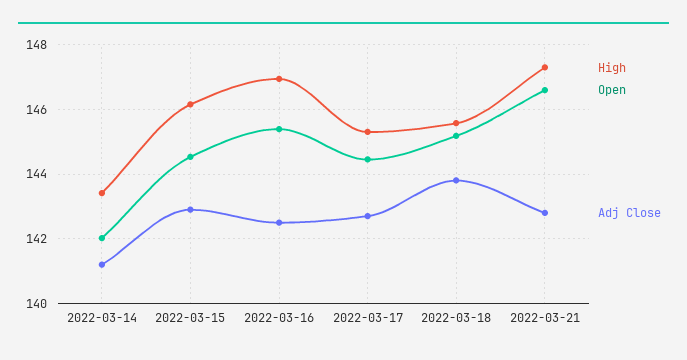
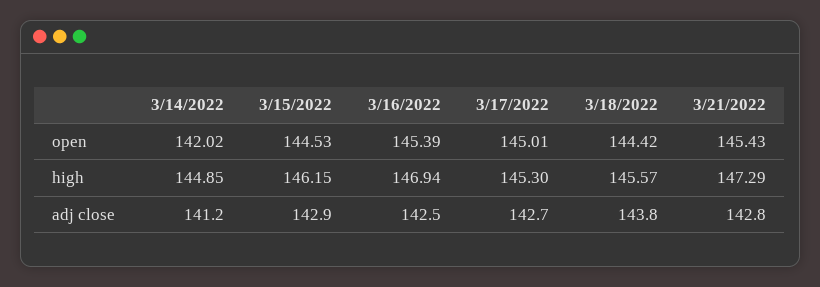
High, 2022-03-14: 143.4 -> 144.85
Open, 2022-03-17: 144.4 -> 145.01
Open, 2022-03-18: 145.2 -> 144.42
Open, 2022-03-21: 146.6 -> 145.43

